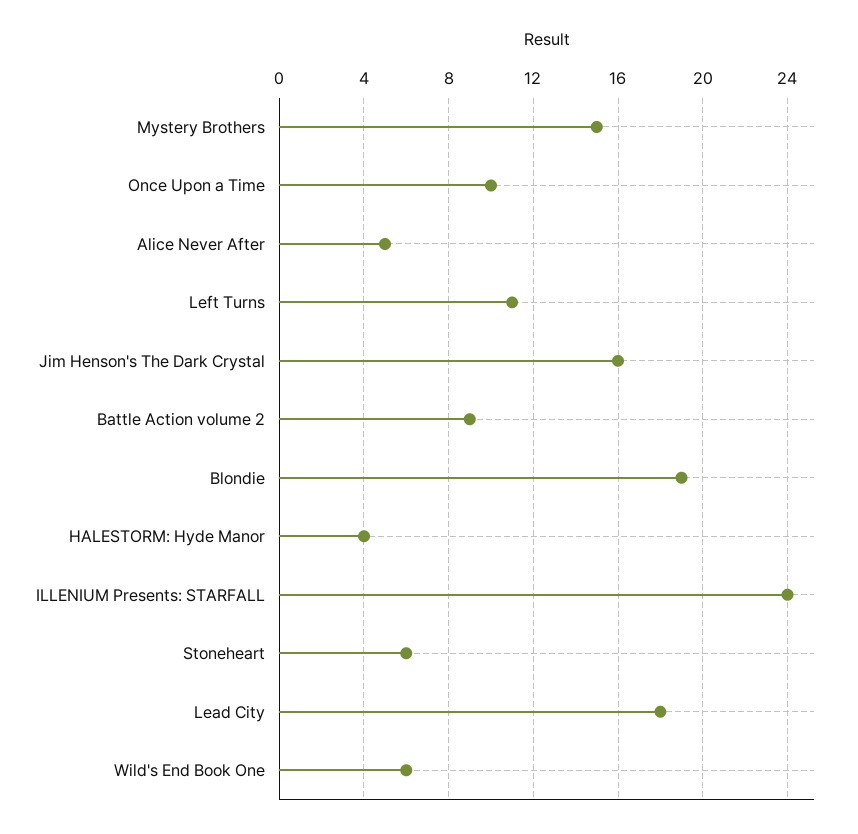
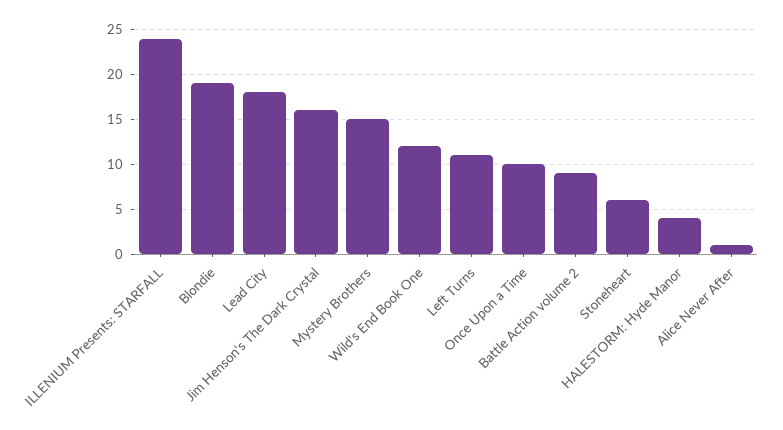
Alice Never After: 5 -> 1
Wild's End Book One: 6 -> 12

